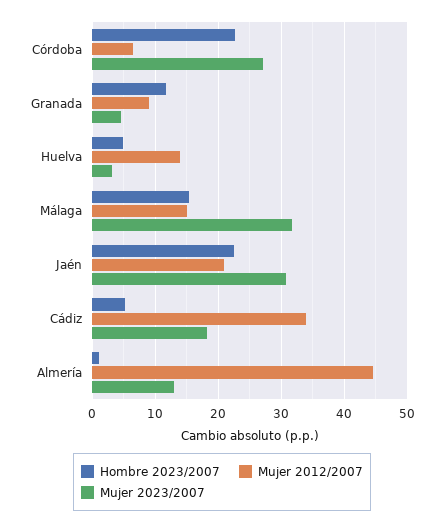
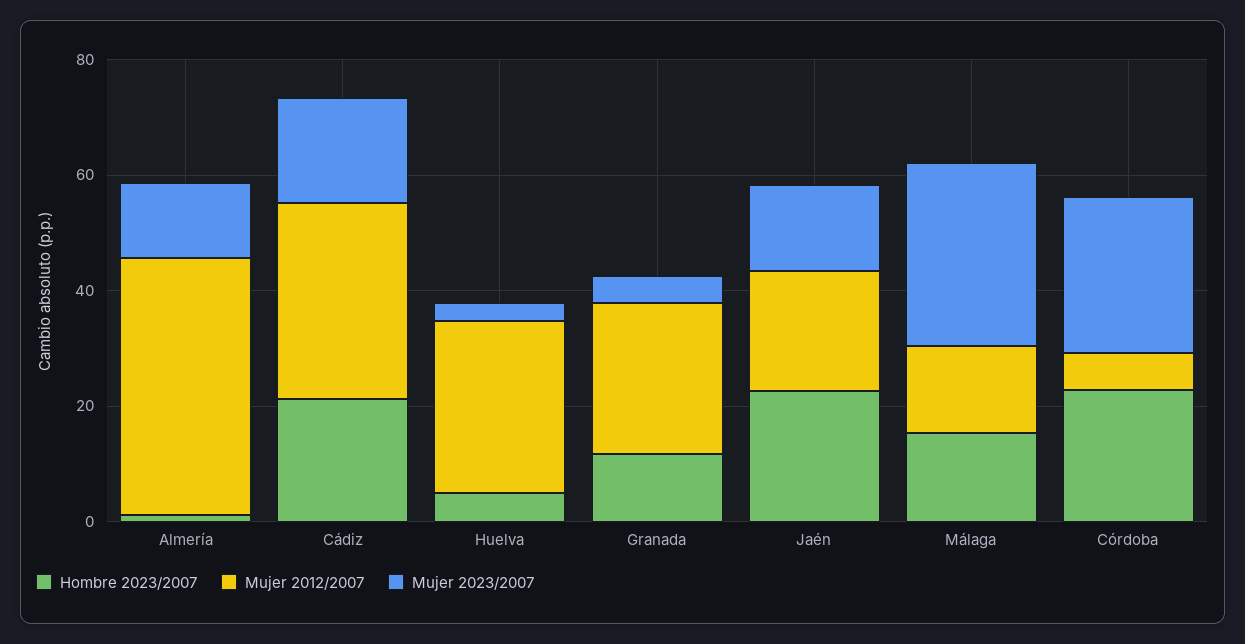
Mujer 2012/2007, Granada: 9 -> 25
Mujer 2012/2007, Huelva: 14 -> 30
Mujer 2023/2007, Jaén: 31 -> 15
Hombre 2023/2007, Cádiz: 5 -> 20

